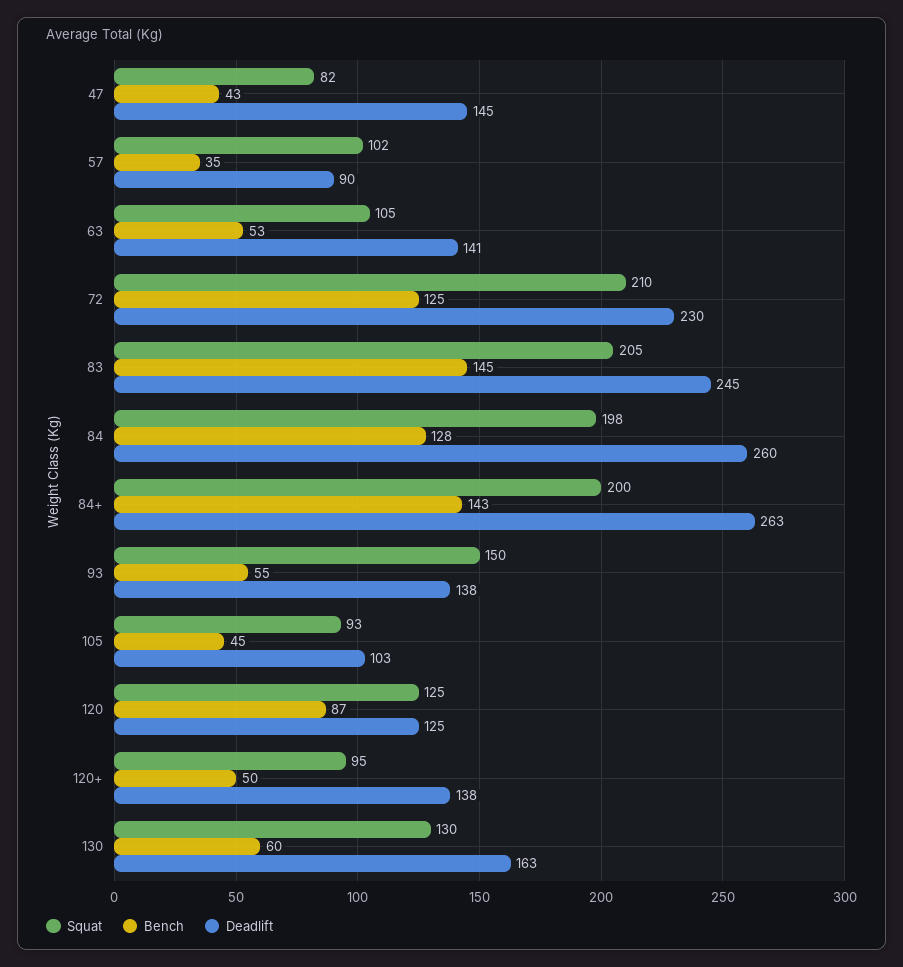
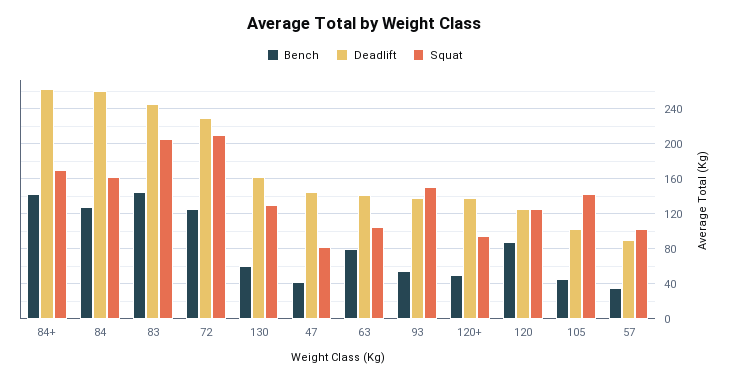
Bench, 63: 53 -> 80
Squat, 84: 198 -> 160
Squat, 84+: 200 -> 170
Squat, 105: 93 -> 140

